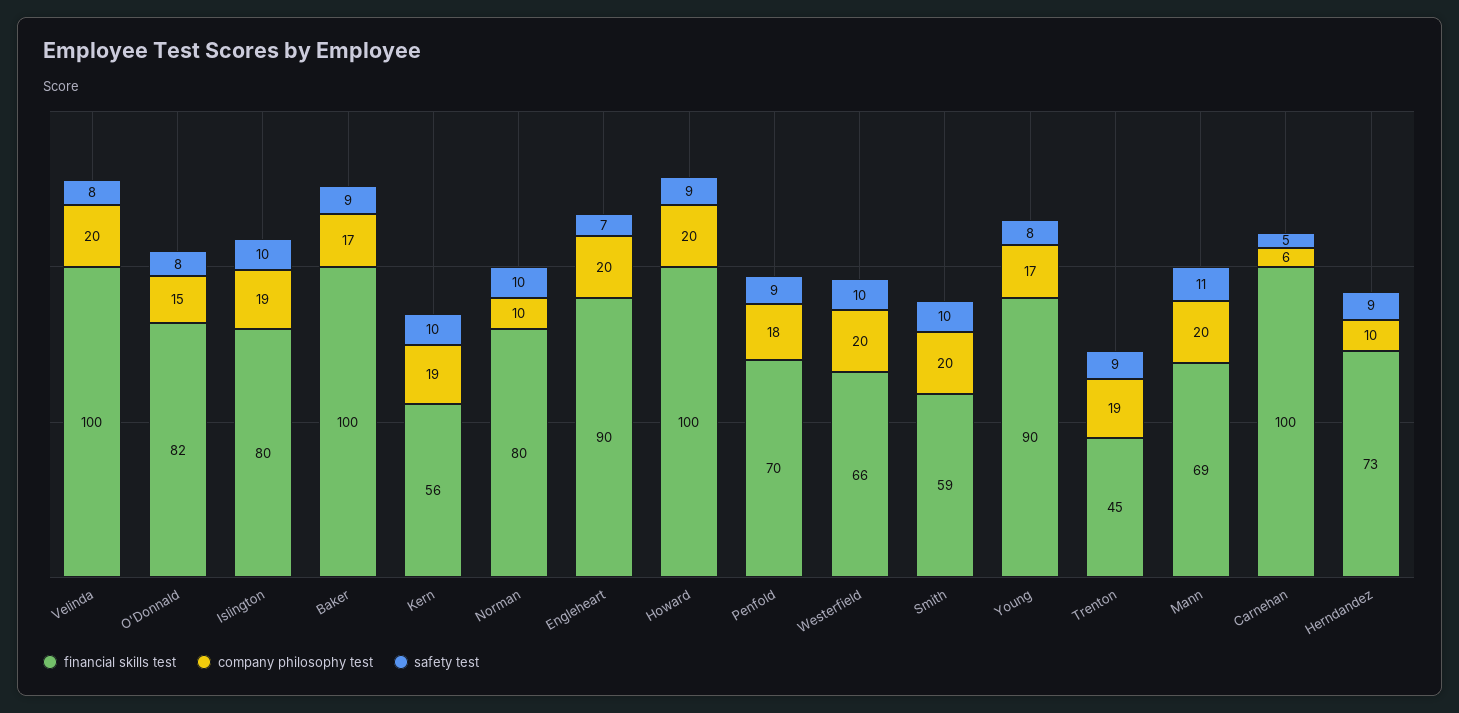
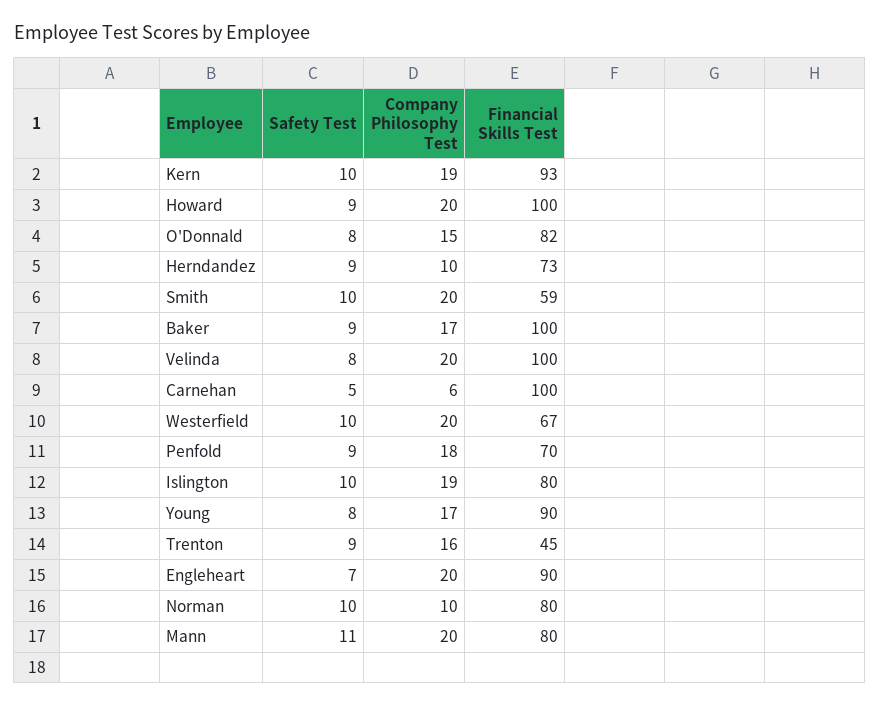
financial skills test, Kern: 56 -> 93
financial skills test, Westerfield: 66 -> 67
company philosophy test, Trenton: 19 -> 16
financial skills test, Mann: 69 -> 80

